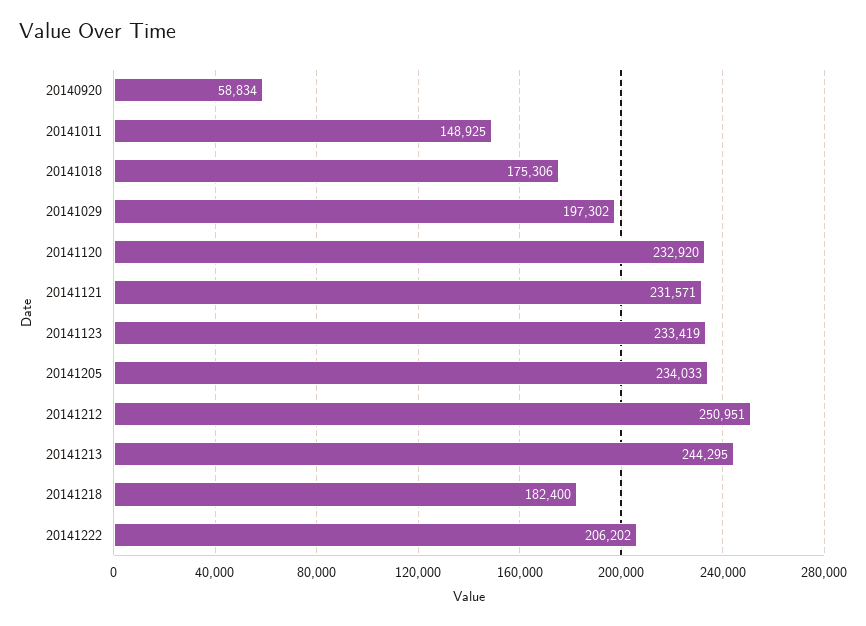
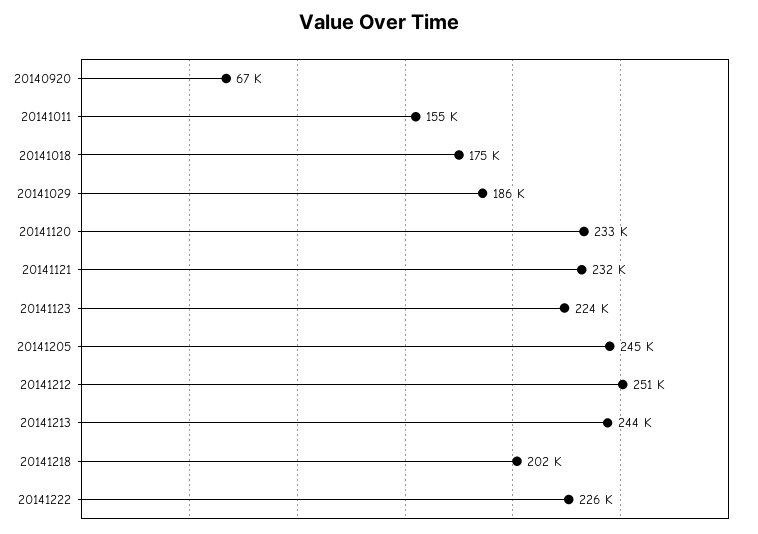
20140920: 58834 -> 67000
20141011: 148925 -> 155000
20141029: 197302 -> 186000
20141123: 233419 -> 224000
20141205: 234033 -> 245000
20141218: 182400 -> 202000
20141222: 206202 -> 226000

